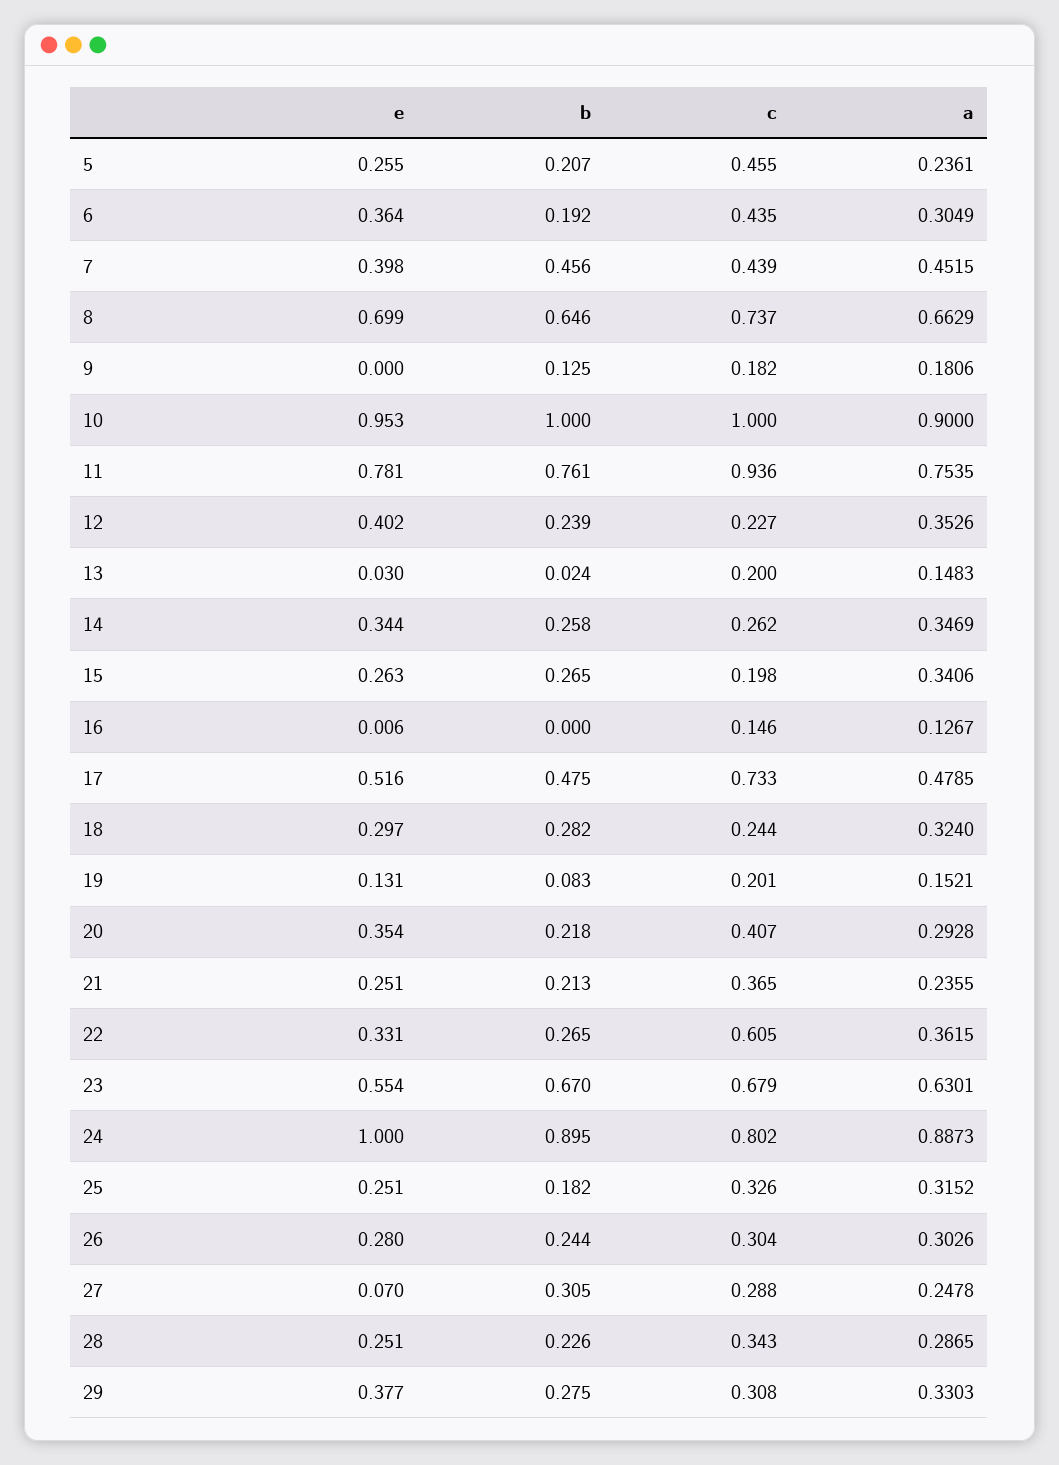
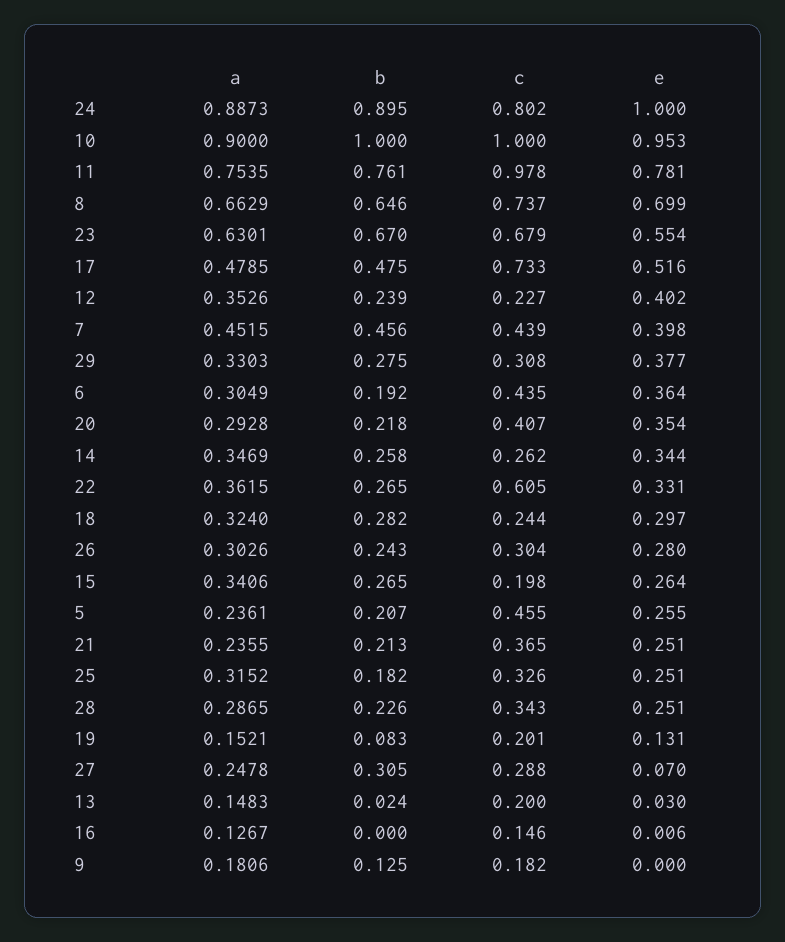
c, 11: 0.936 -> 0.978
e, 15: 0.263 -> 0.264
b, 26: 0.244 -> 0.243

